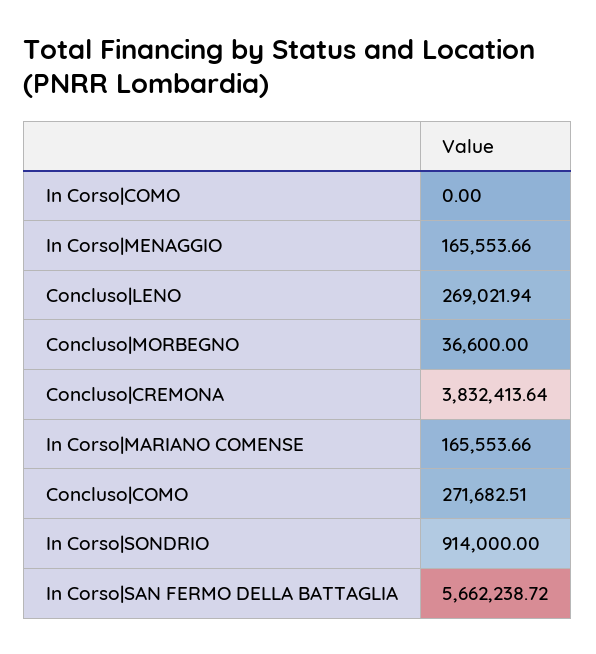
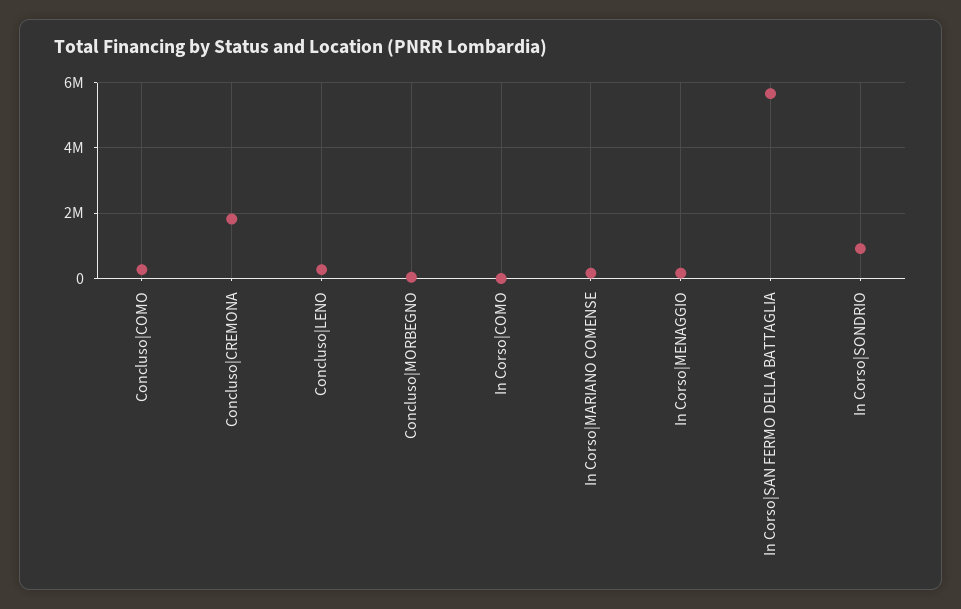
Concluso|CREMONA: 3832413.64 -> 1800000

